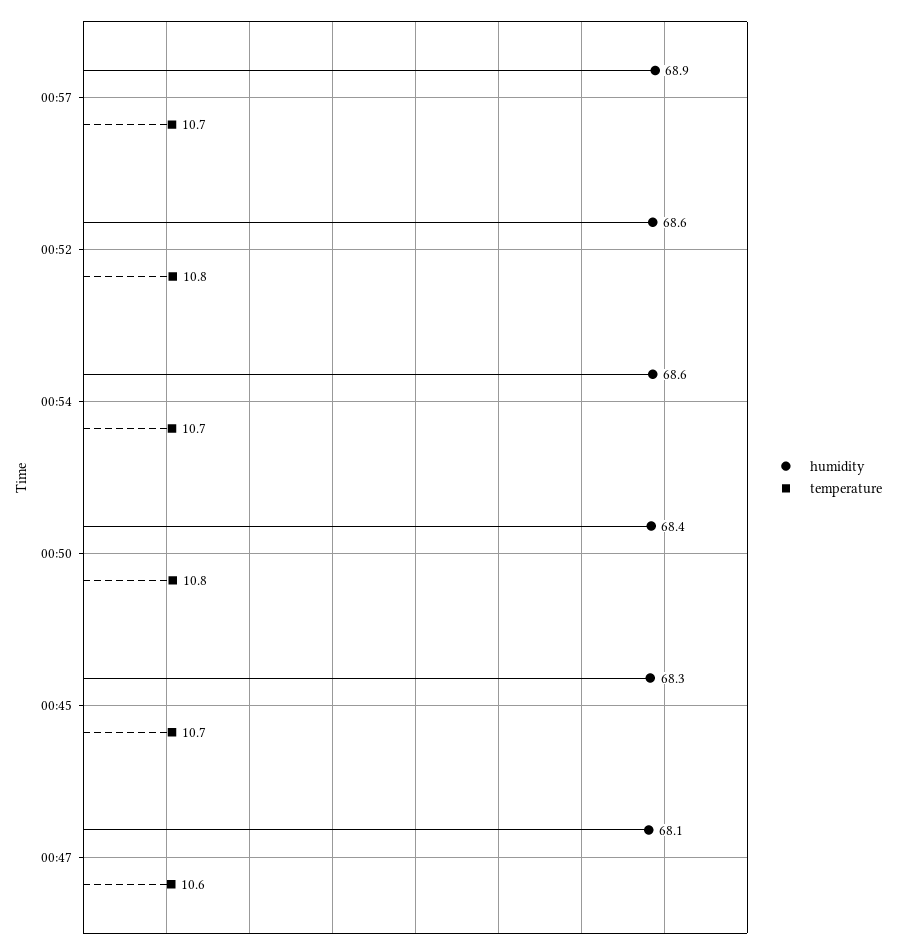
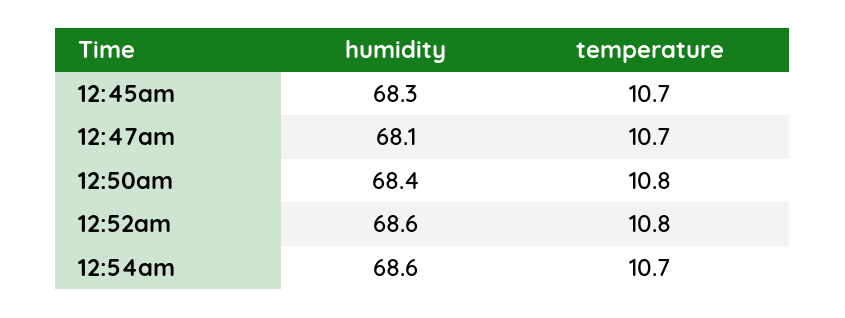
humidity, 00:57: 68.9 -> none
temperature, 00:57: 10.7 -> none
temperature, 00:47: 10.6 -> 10.7

